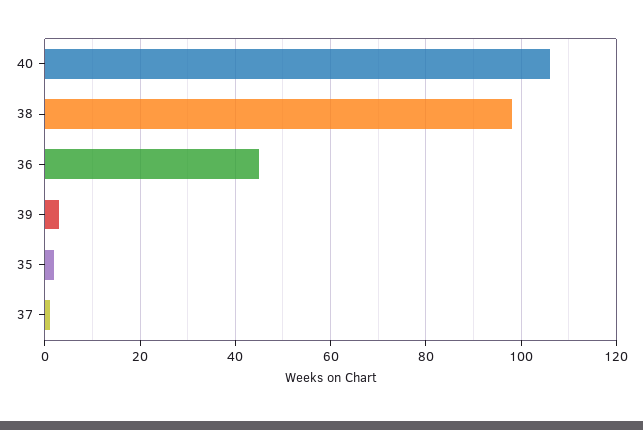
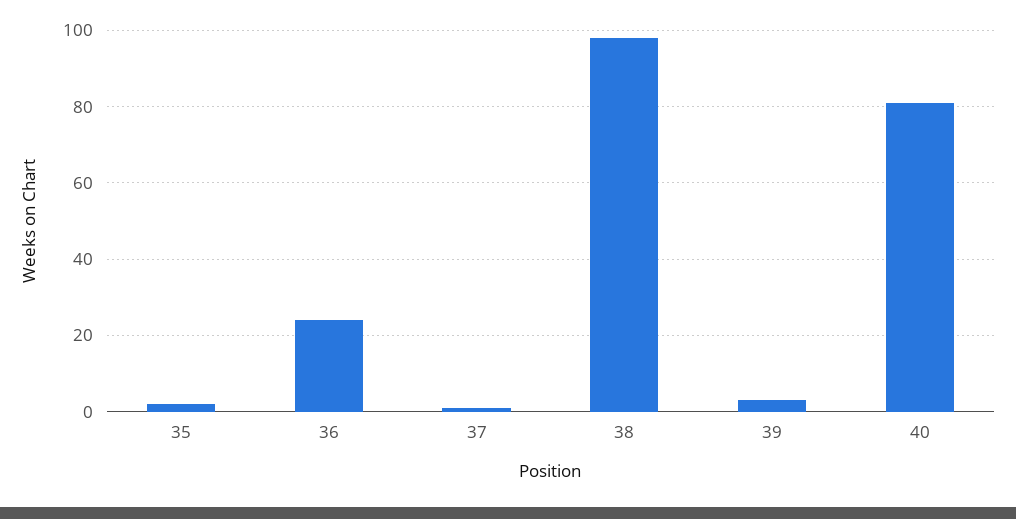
40: 105 -> 80
36: 45 -> 25

